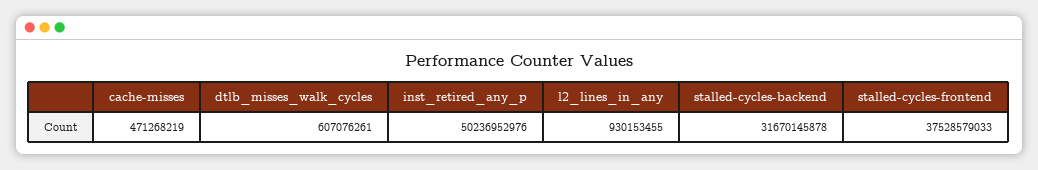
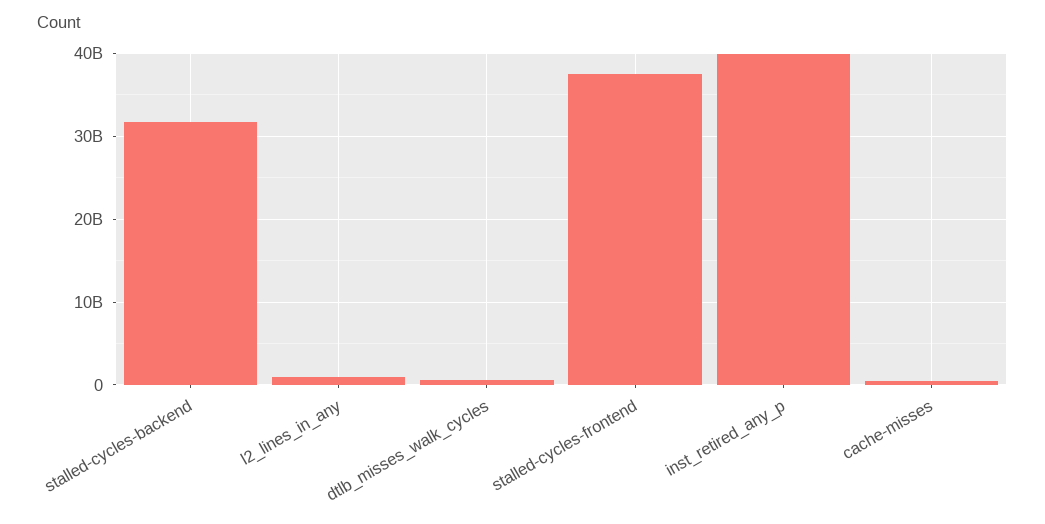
inst_retired_any_p: 50236952976 -> 40000000000

